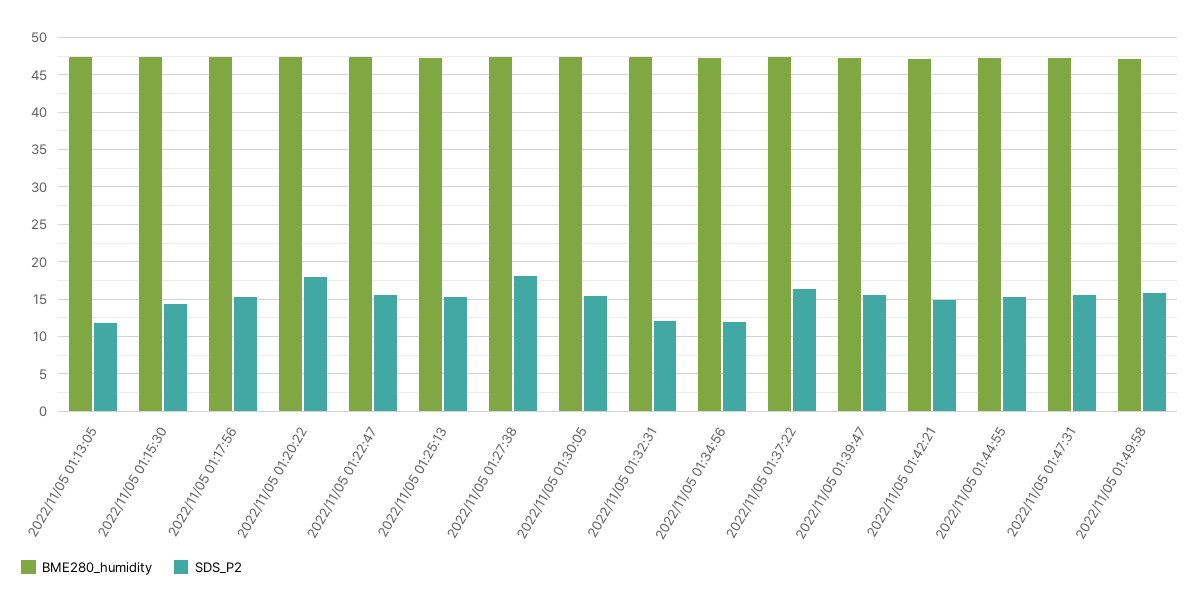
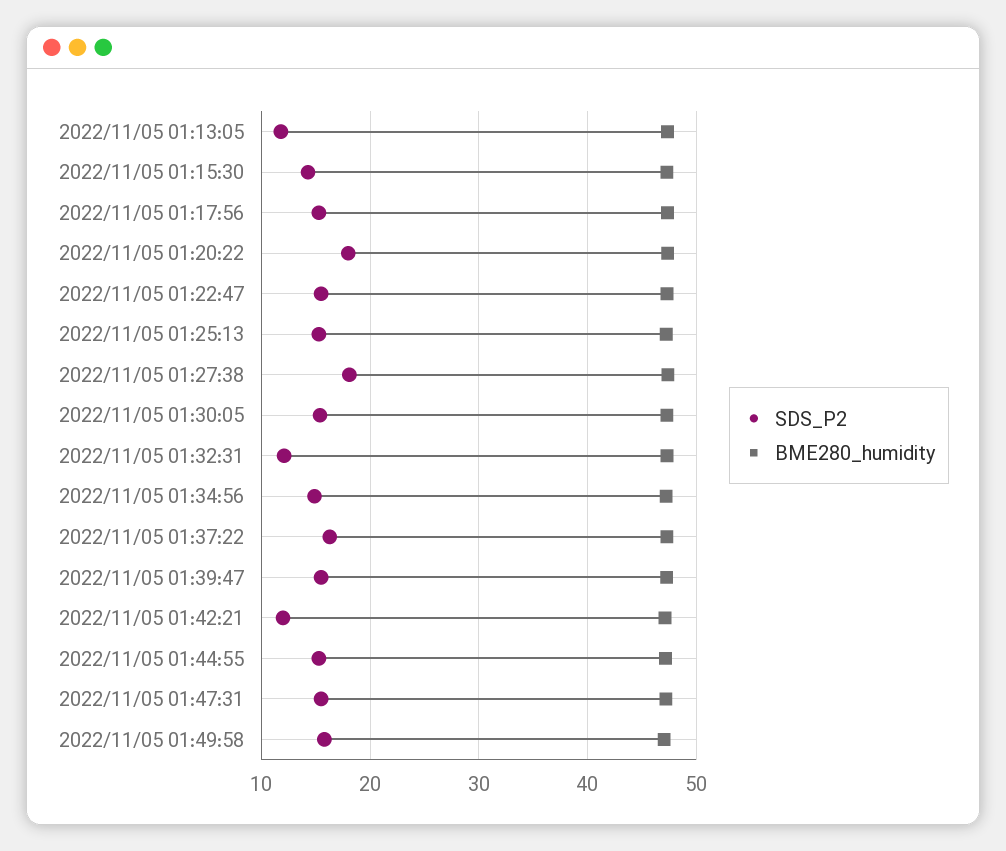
SDS_P2, 2022/11/05 01:34:56: 12 -> 15
SDS_P2, 2022/11/05 01:42:21: 15 -> 12

